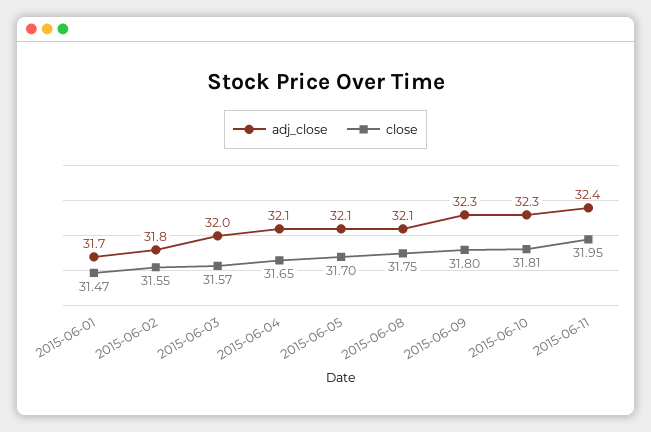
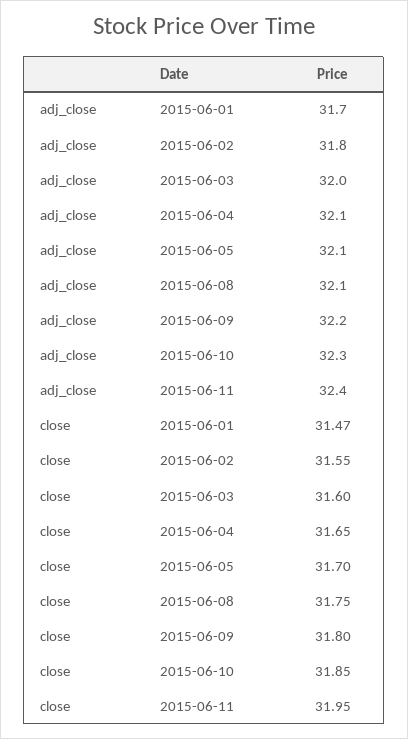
close, 2015-06-03: 31.57 -> 31.6
adj_close, 2015-06-09: 32.3 -> 32.2
close, 2015-06-10: 31.81 -> 31.85

